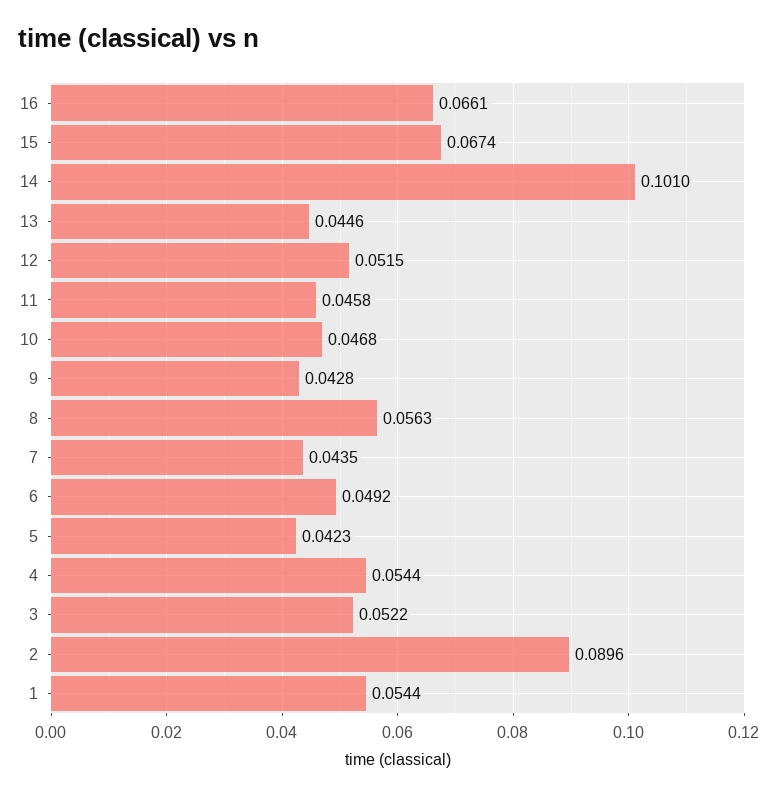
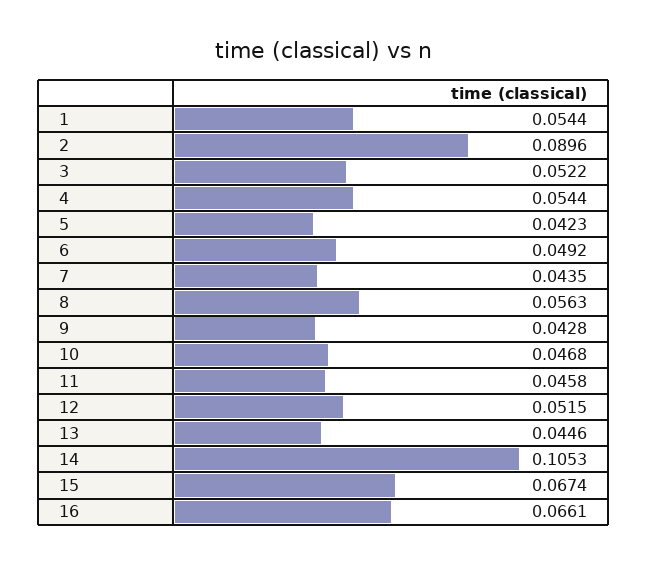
14: 0.101 -> 0.1053

